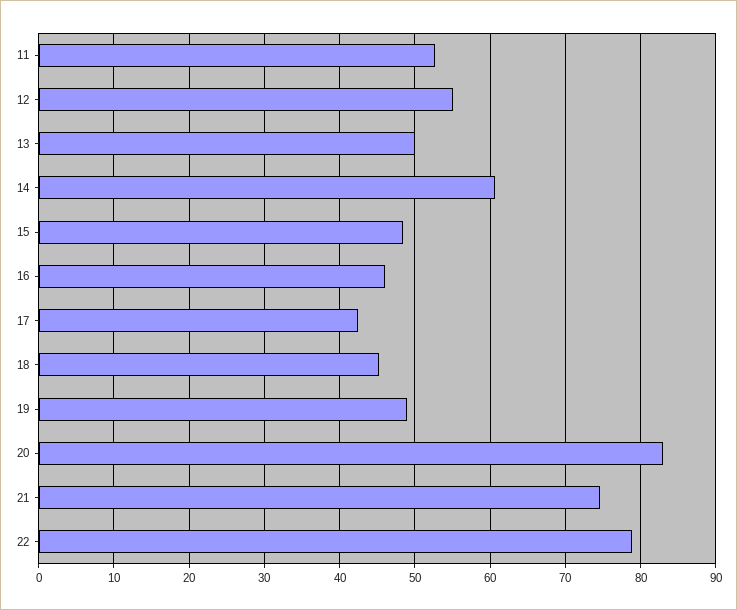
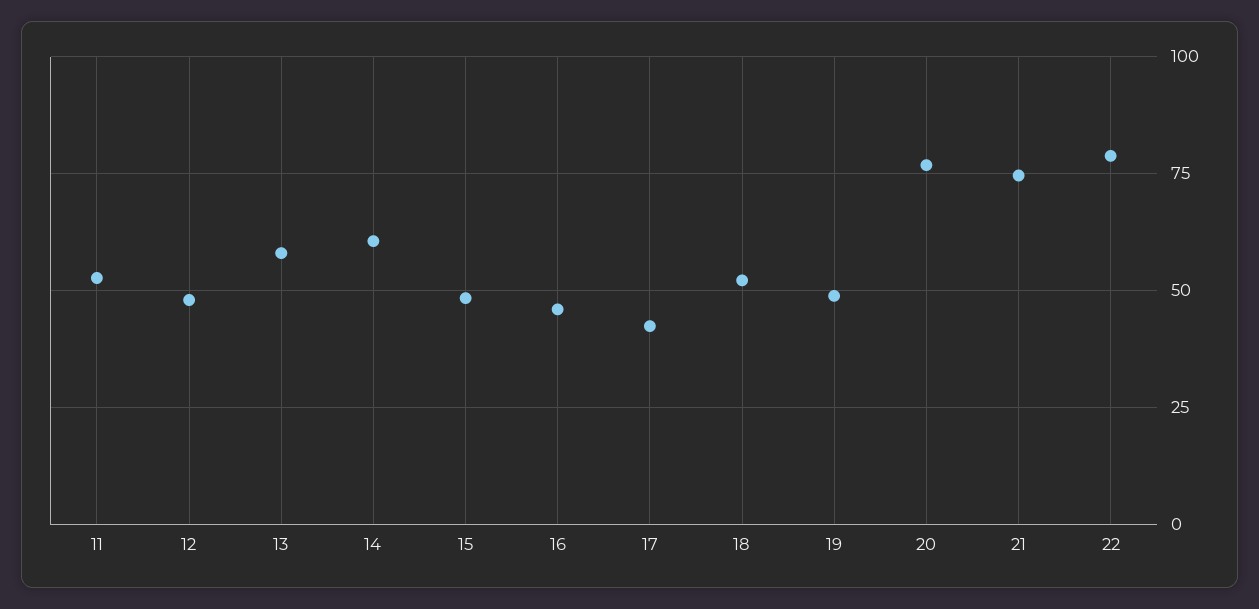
12: 55 -> 47.5
13: 50 -> 57.5
18: 45 -> 52.5
20: 83 -> 77.5

